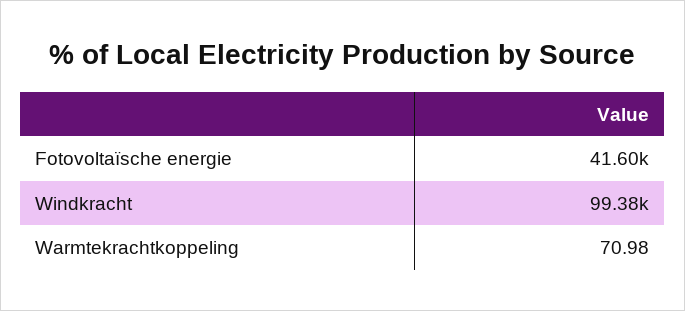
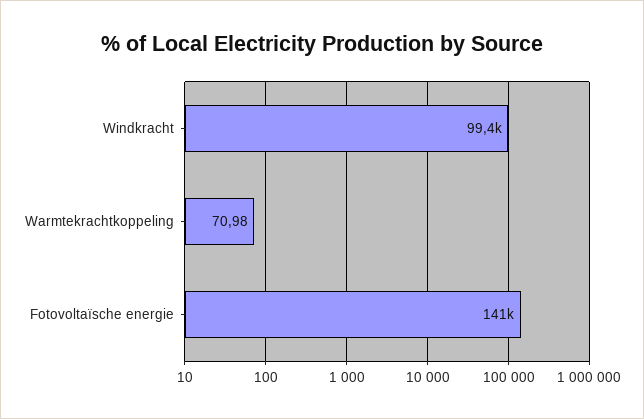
Fotovoltaïsche energie: 41600 -> 141000

